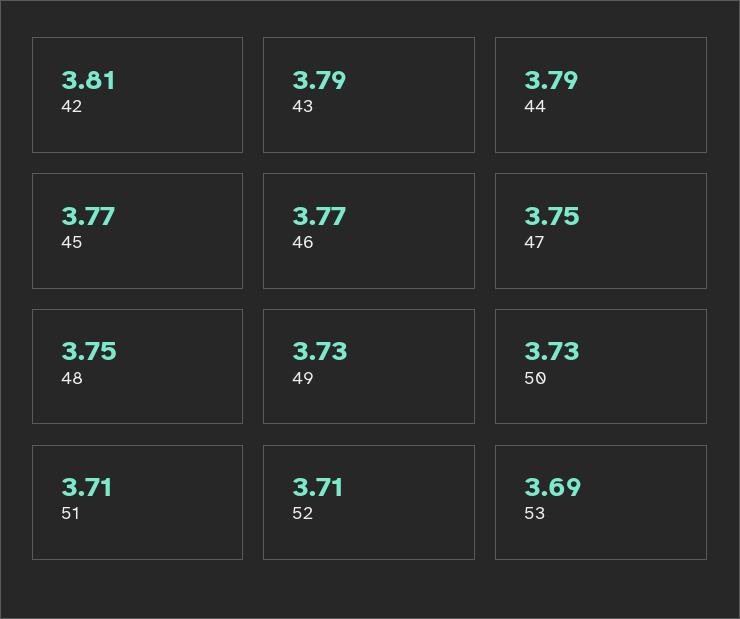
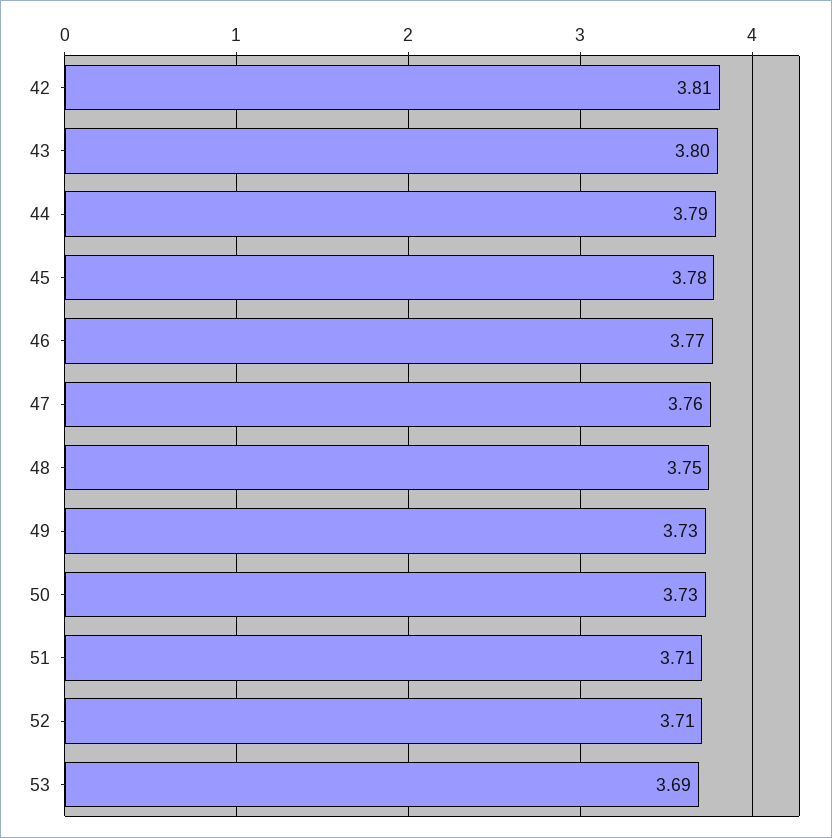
43: 3.79 -> 3.8
45: 3.77 -> 3.78
47: 3.75 -> 3.76

